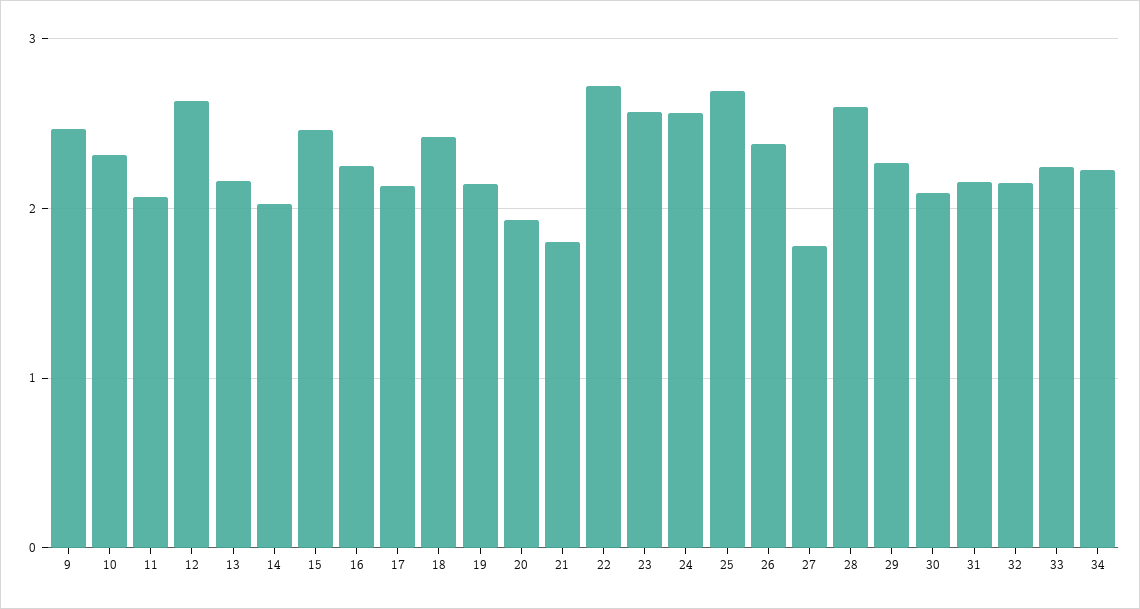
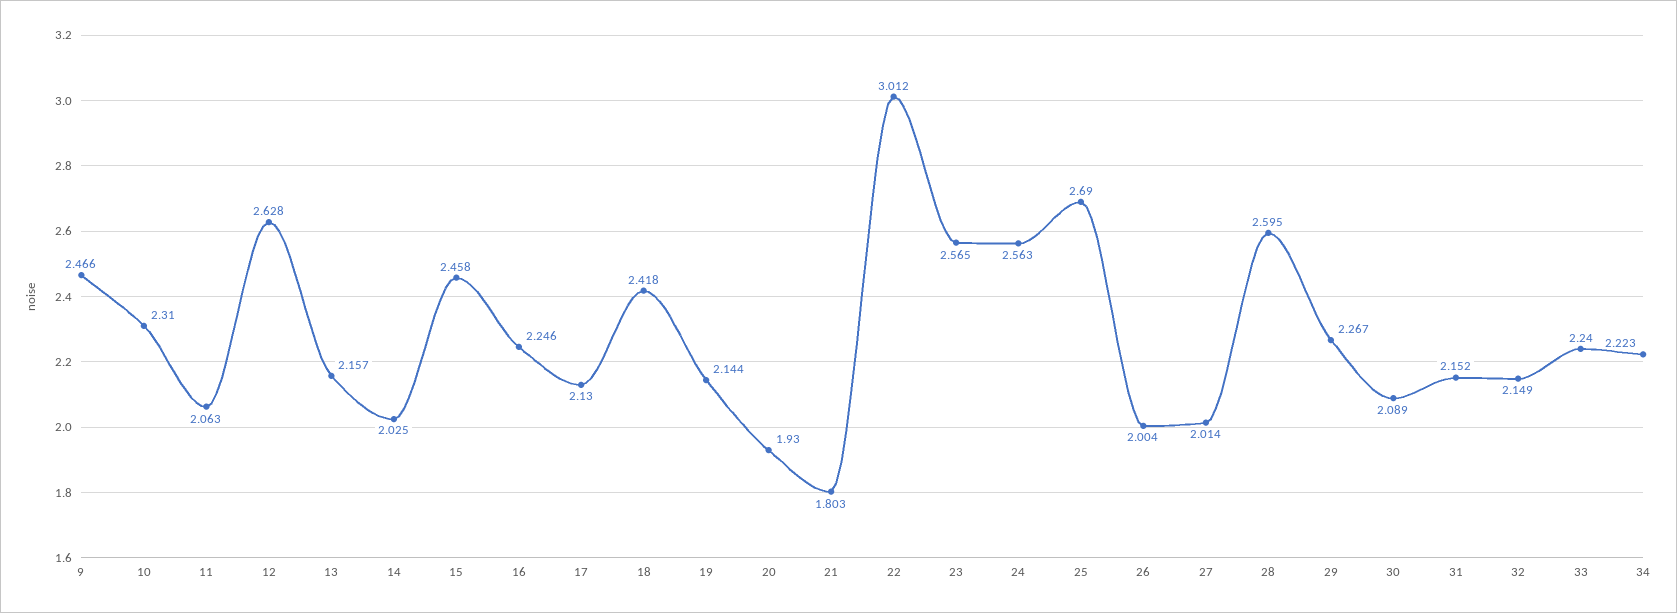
22: 2.7 -> 3.012
26: 2.4 -> 2.004
27: 1.8 -> 2.014

